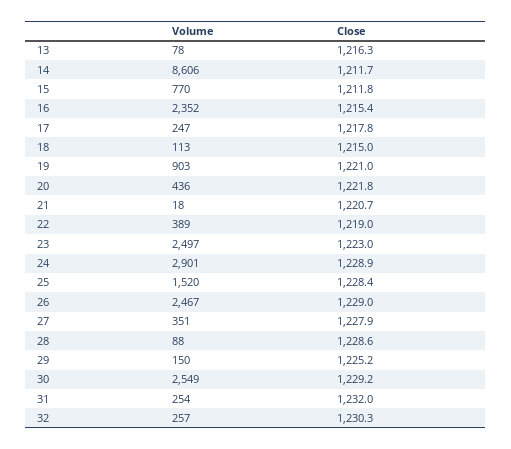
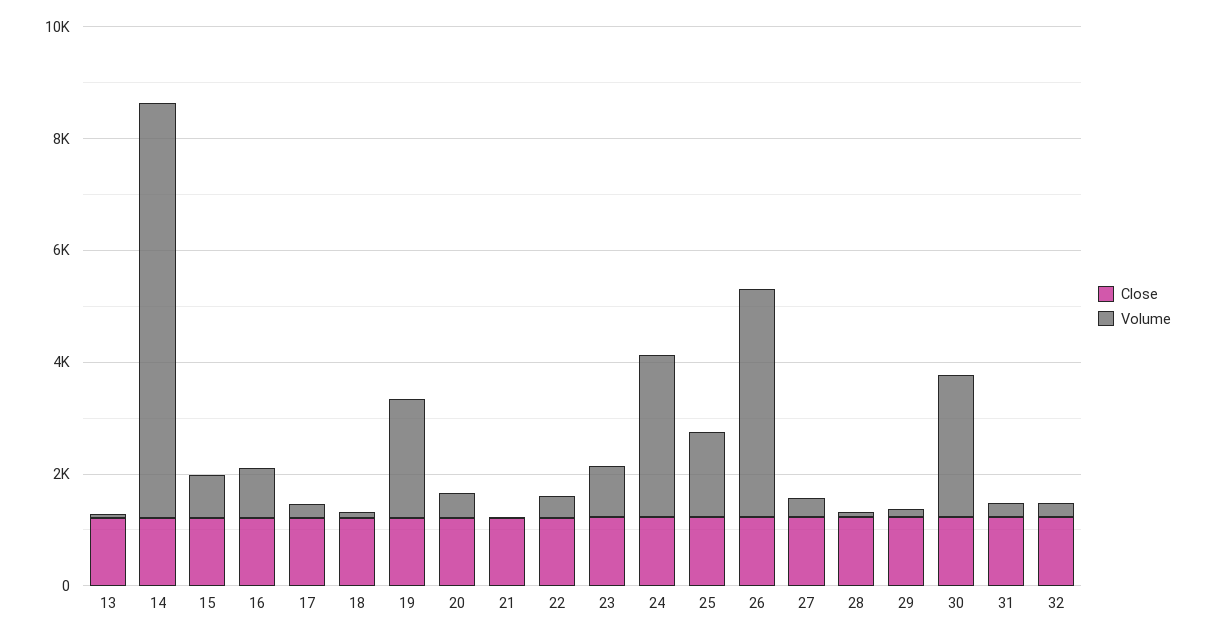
Volume, 14: 8606 -> 7500
Volume, 16: 2352 -> 1000
Volume, 19: 903 -> 2000
Volume, 23: 2497 -> 1000
Volume, 26: 2467 -> 4000

